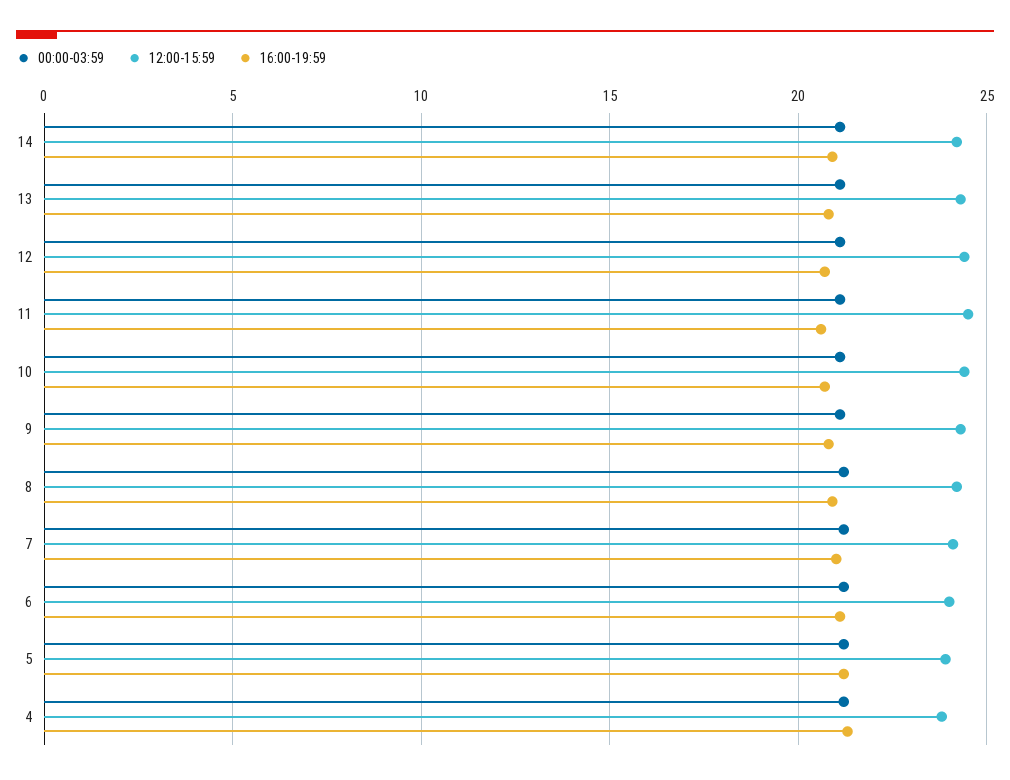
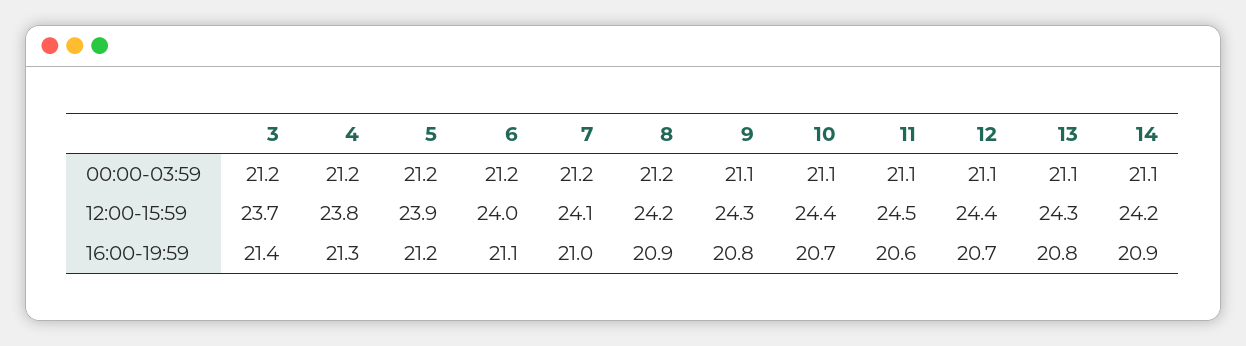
00:00-03:59, 3: none -> 21.2
12:00-15:59, 3: none -> 23.7
16:00-19:59, 3: none -> 21.4

